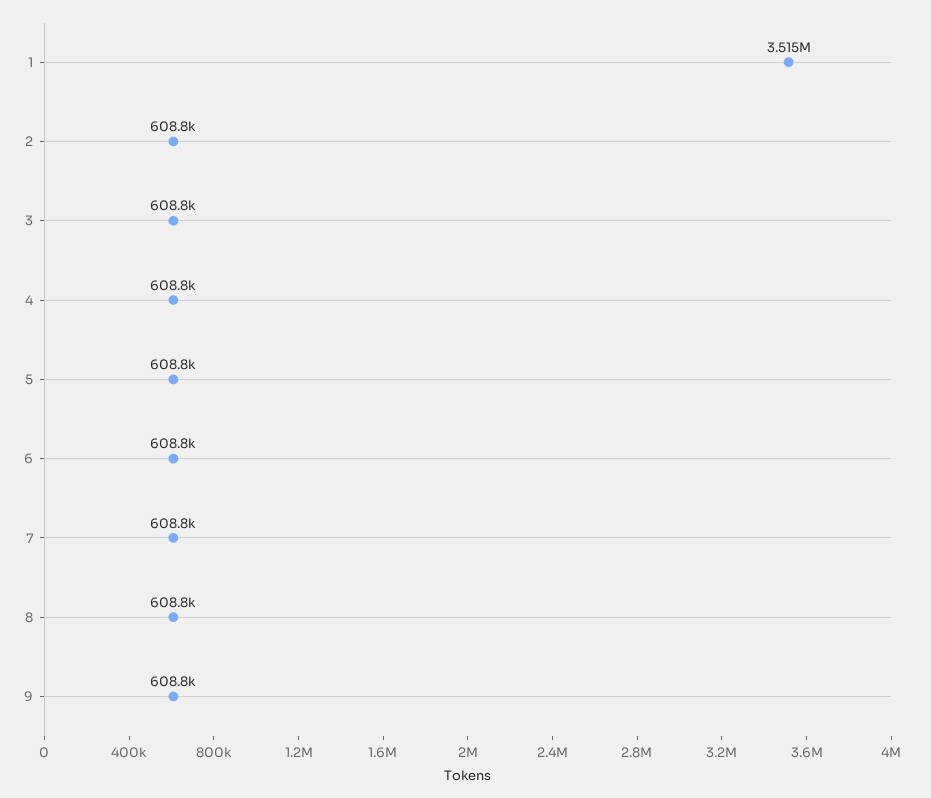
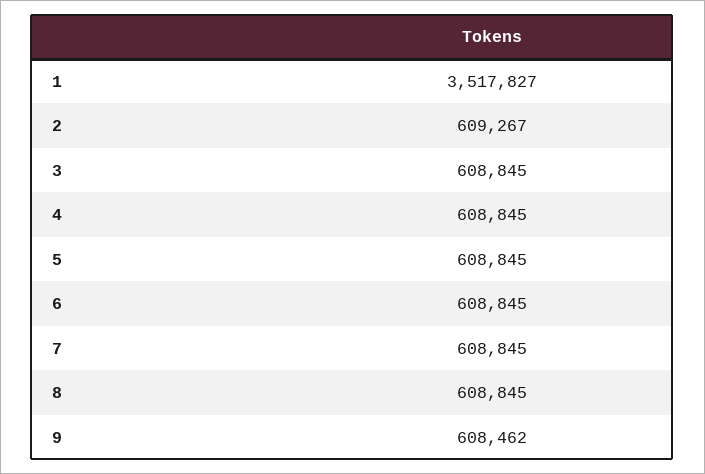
1: 3515000 -> 3517827
2: 608800 -> 609267
9: 608800 -> 608462

